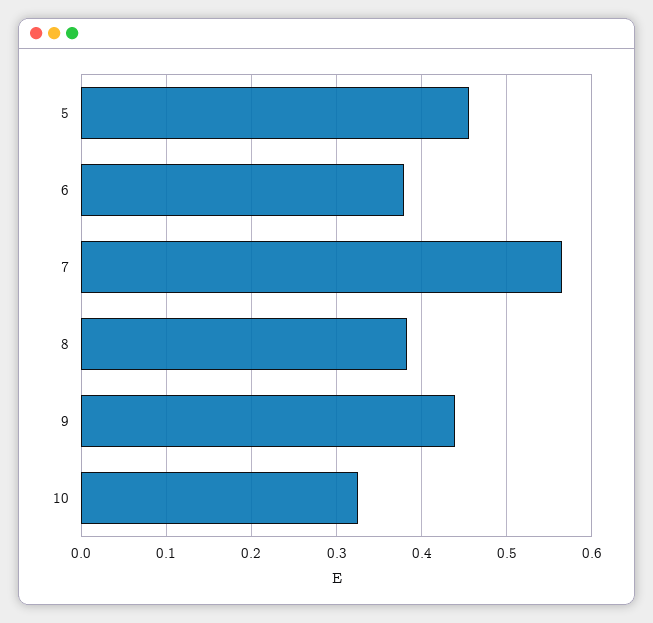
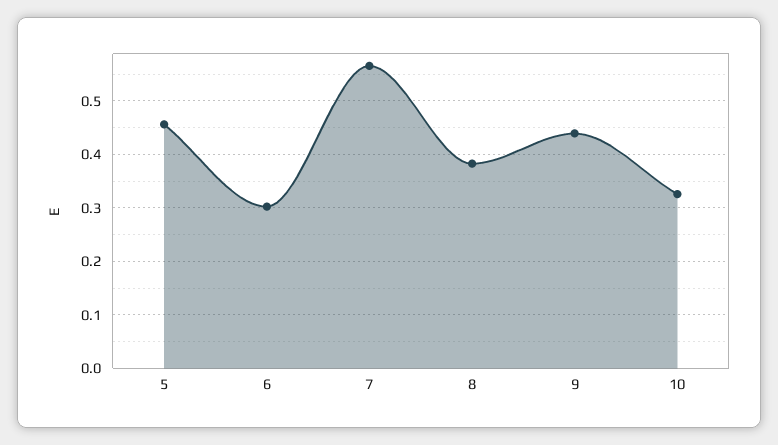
6: 0.38 -> 0.3

